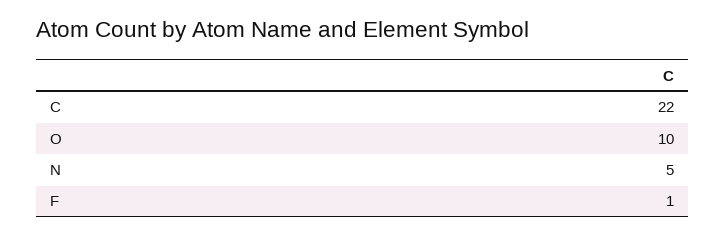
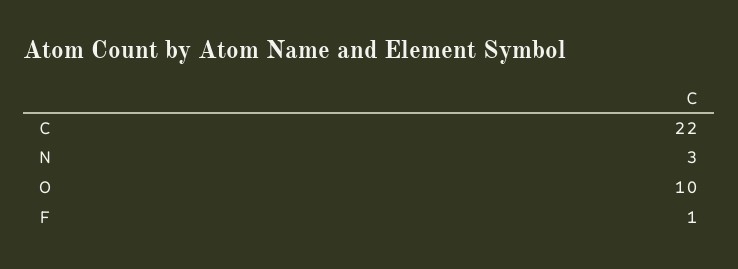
N: 5 -> 3

